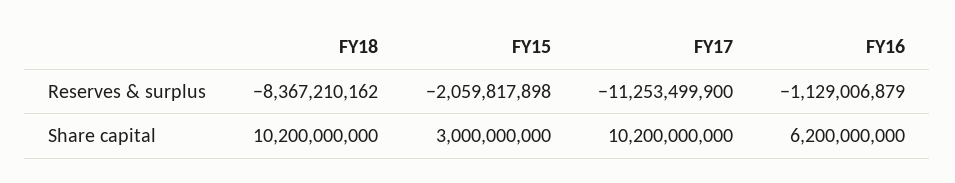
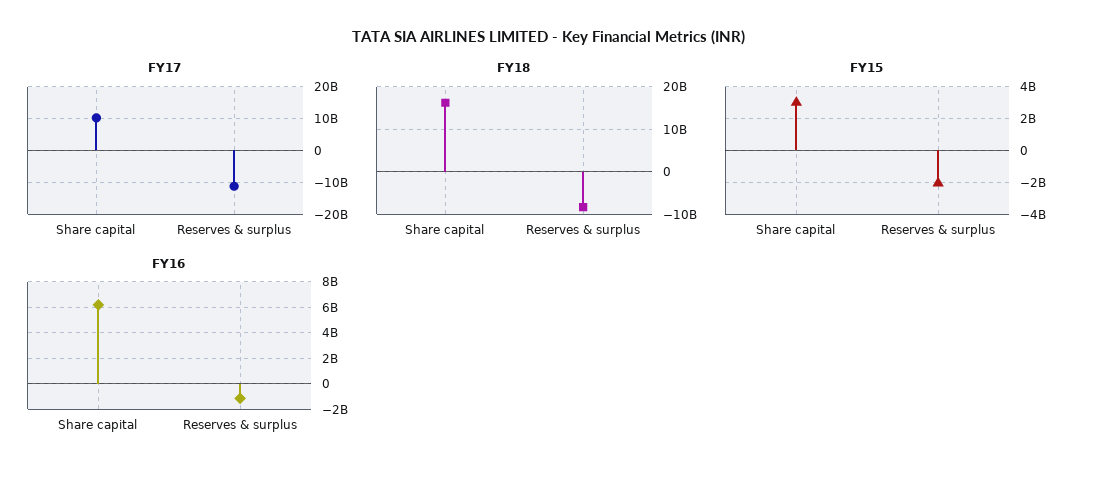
FY18, Share capital: 10200000000 -> 16000000000

